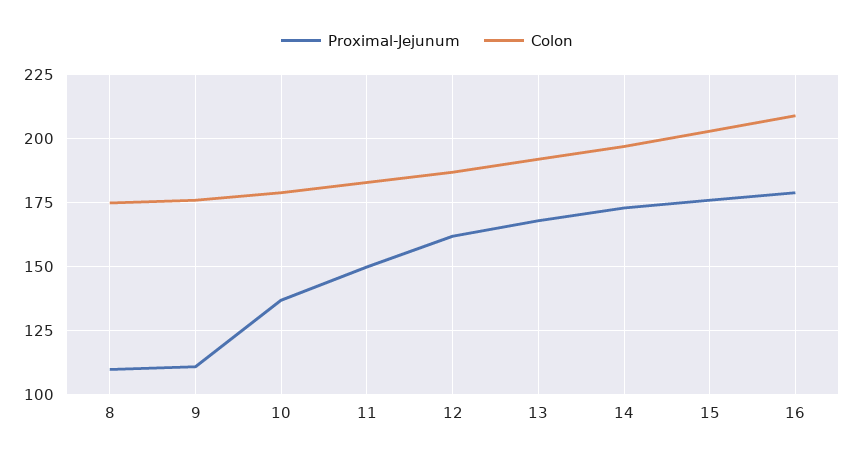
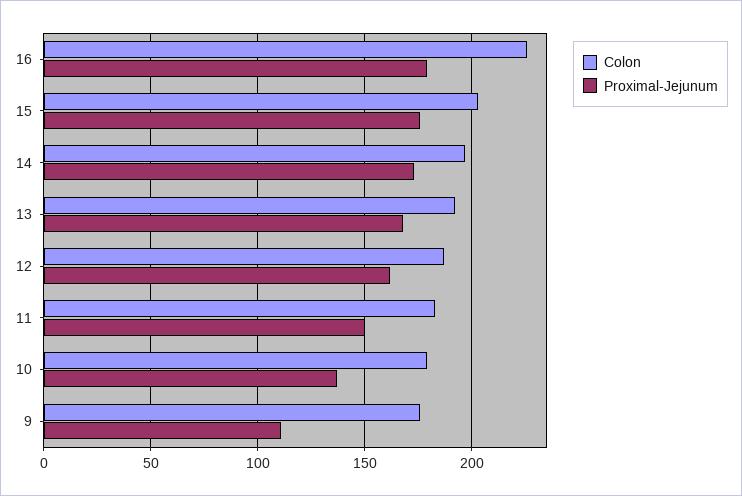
Proximal-Jejunum, 8: 110 -> none
Colon, 8: 175 -> none
Colon, 16: 210 -> 225

